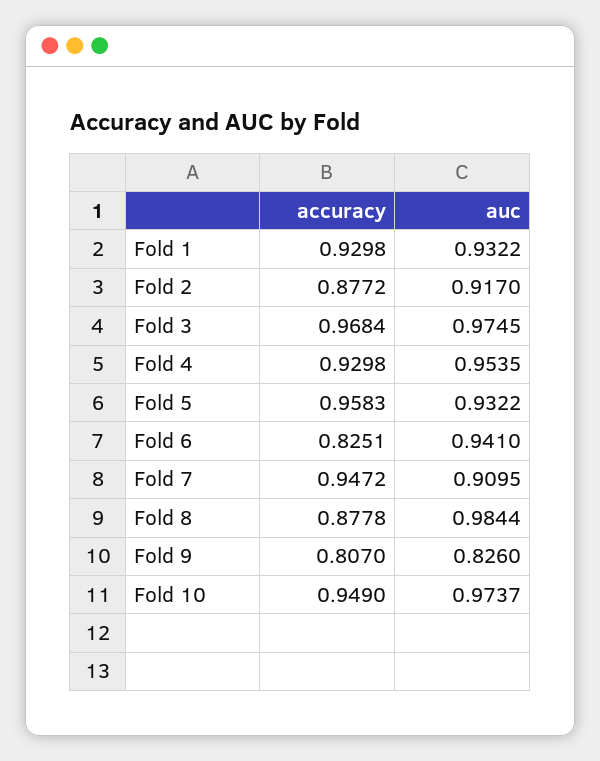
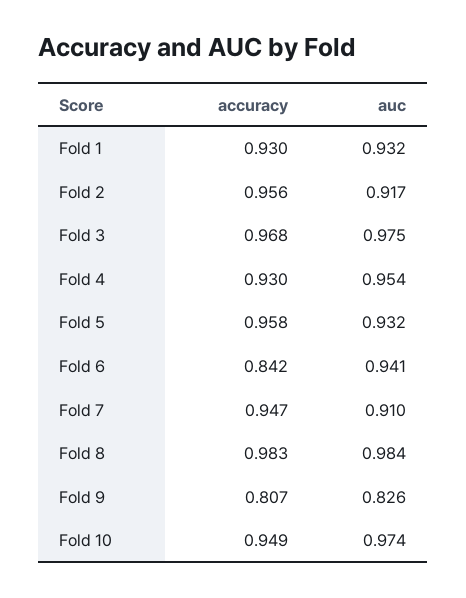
accuracy, Fold 2: 0.8772 -> 0.956
accuracy, Fold 6: 0.8251 -> 0.842
accuracy, Fold 8: 0.8778 -> 0.983

